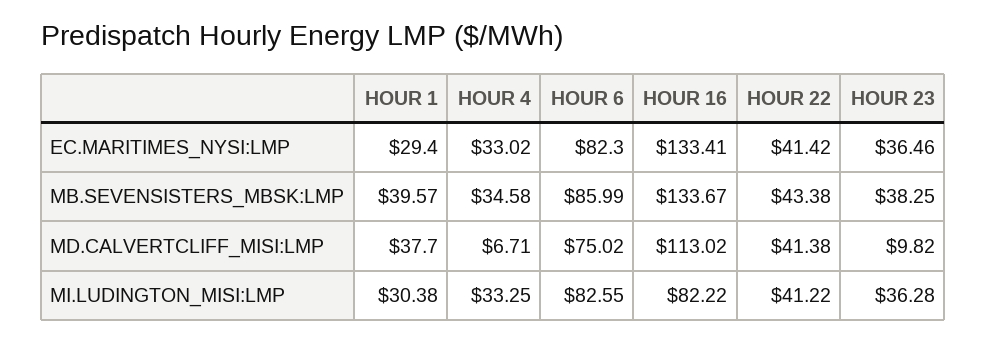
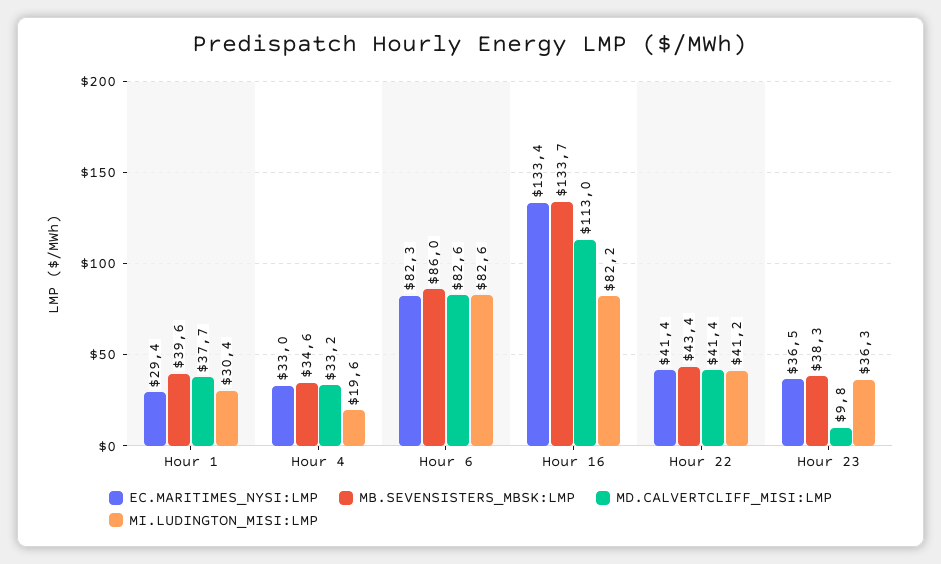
MD.CALVERTCLIFF_MISI:LMP, HOUR 4: 6.71 -> 33.2
MD.CALVERTCLIFF_MISI:LMP, HOUR 6: 75.02 -> 82.6
MI.LUDINGTON_MISI:LMP, HOUR 4: 33.25 -> 19.6

